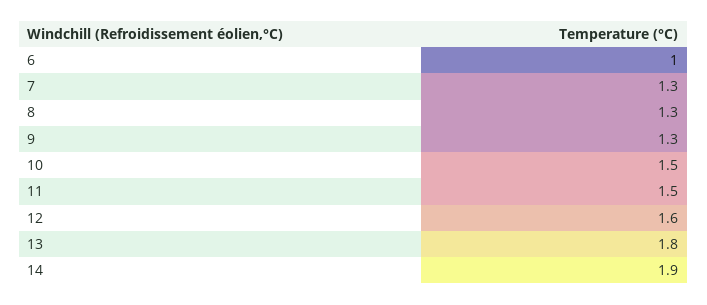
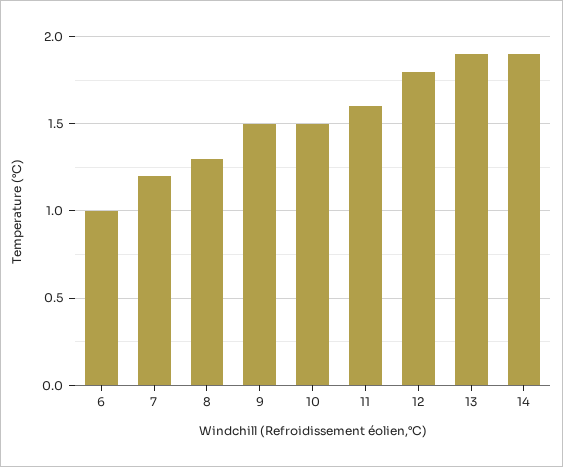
7: 1.3 -> 1.2
9: 1.3 -> 1.5
11: 1.5 -> 1.6
12: 1.6 -> 1.8
13: 1.8 -> 1.9

